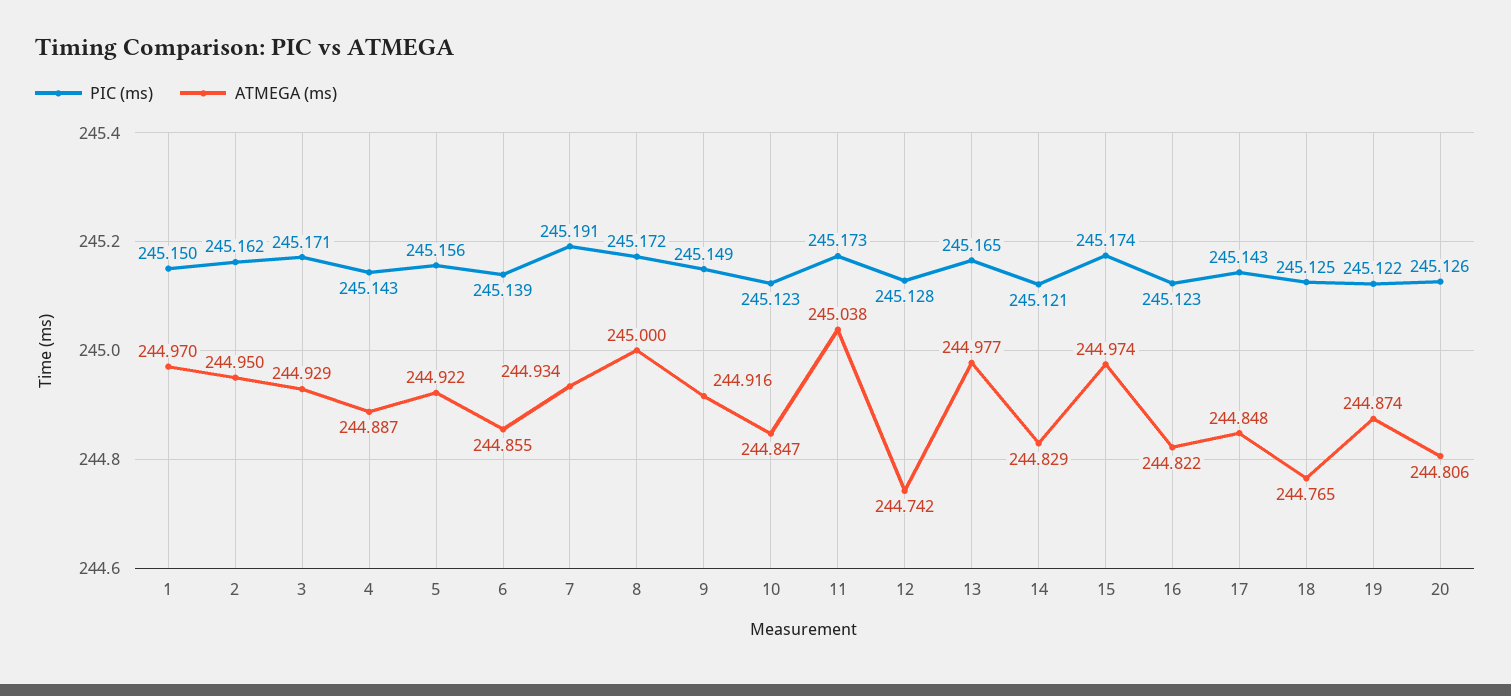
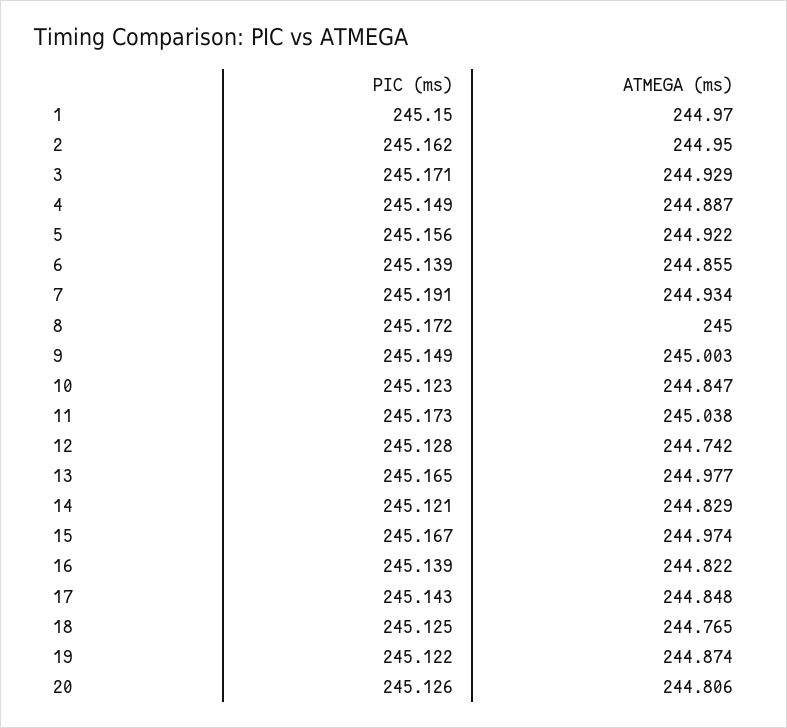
PIC (ms), 4: 245.143 -> 245.149
ATMEGA (ms), 9: 244.916 -> 245.003
PIC (ms), 15: 245.174 -> 245.167
PIC (ms), 16: 245.123 -> 245.139

